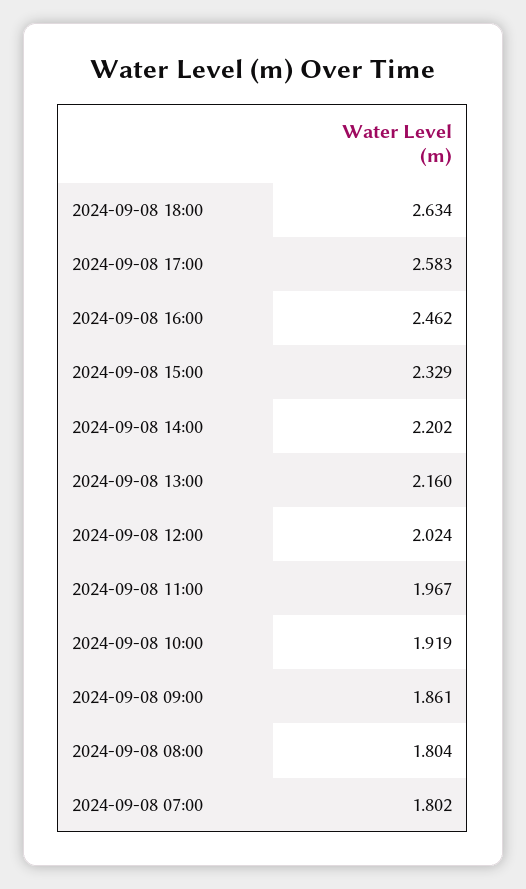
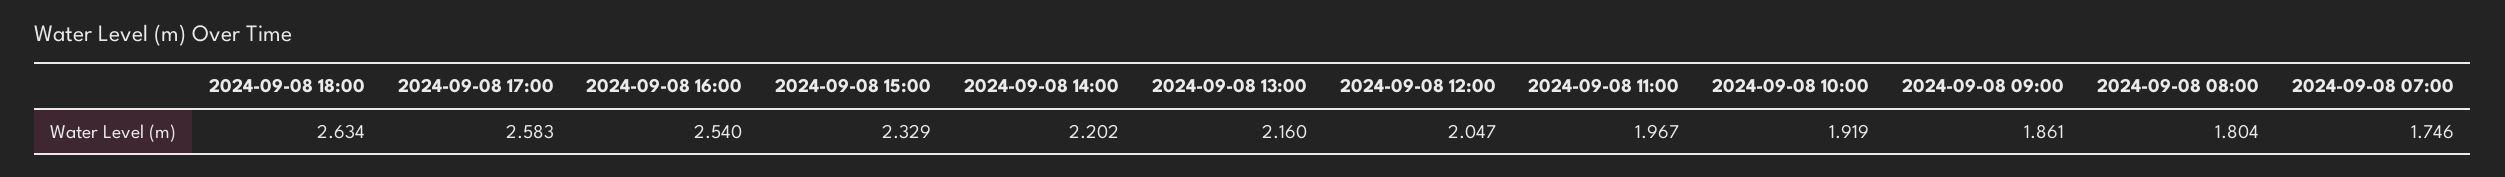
2024-09-08 16:00: 2.462 -> 2.54
2024-09-08 12:00: 2.024 -> 2.047
2024-09-08 07:00: 1.802 -> 1.746

